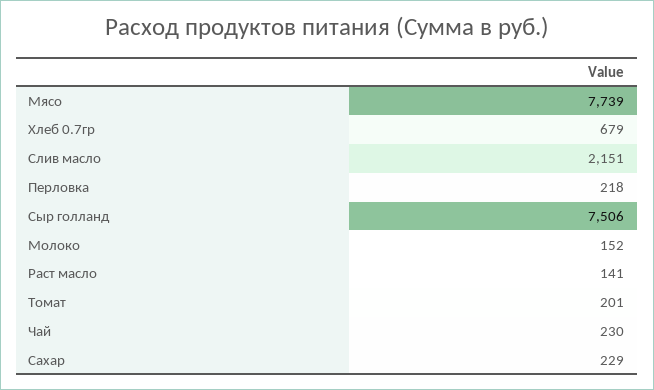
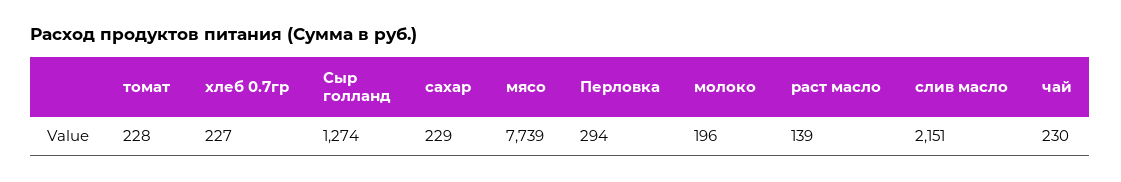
Хлеб 0.7гр: 679 -> 227
Перловка: 218 -> 294
Сыр голланд: 7506 -> 1274
Молоко: 152 -> 196
Раст масло: 141 -> 139
Томат: 201 -> 228

